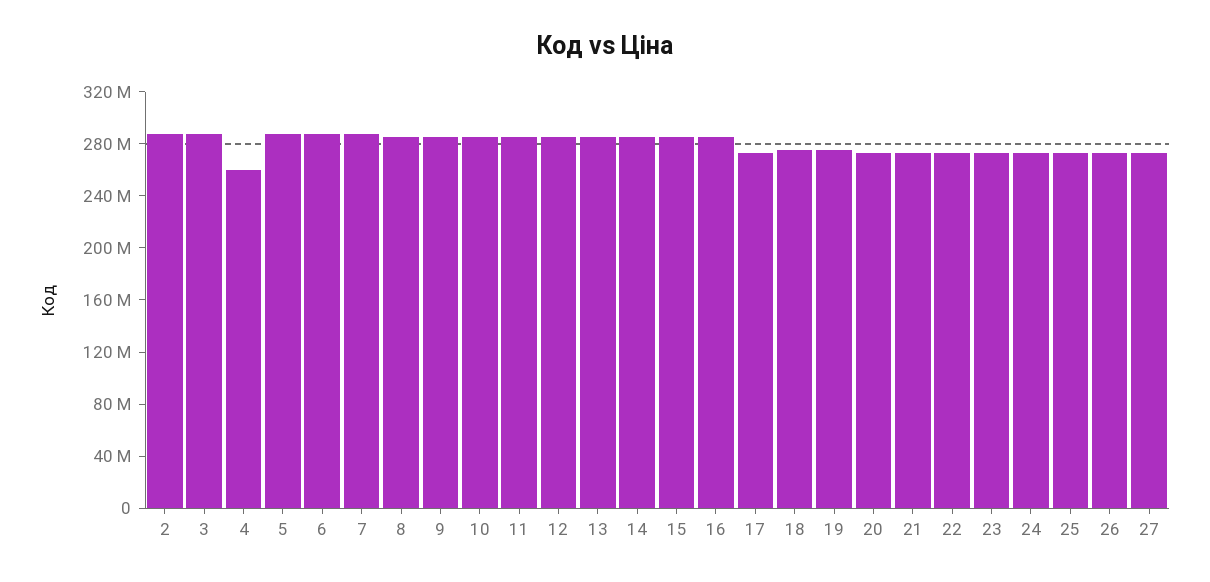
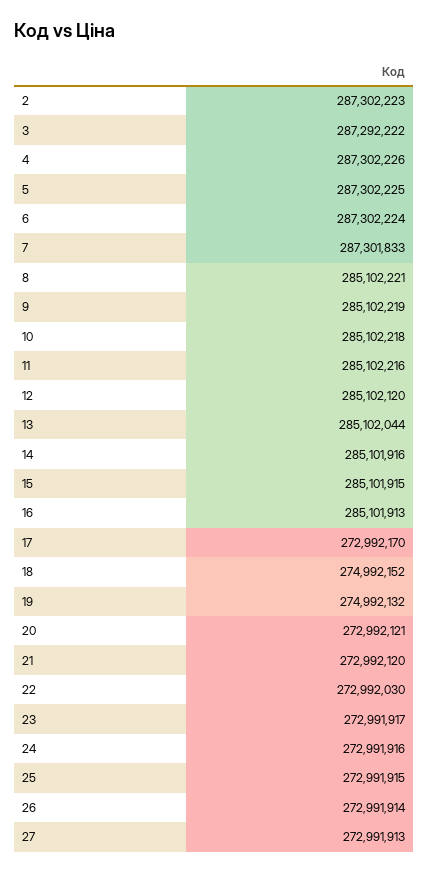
4: 260000000 -> 287302226

